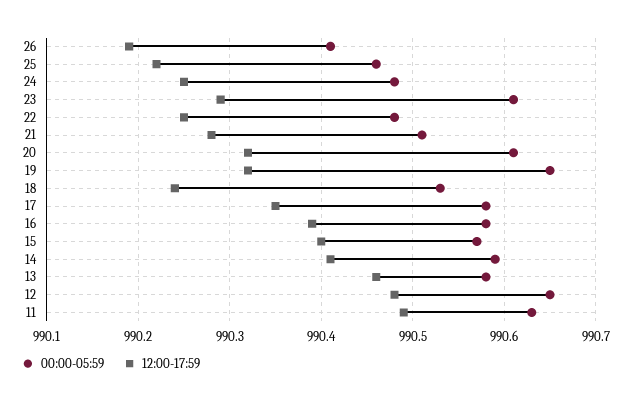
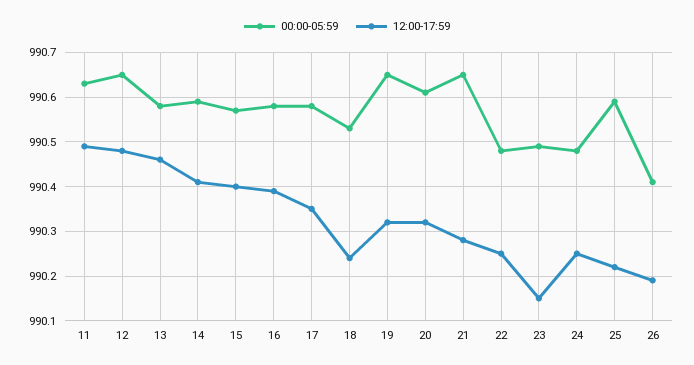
00:00-05:59, 25: 990.46 -> 990.6
00:00-05:59, 23: 990.61 -> 990.5
12:00-17:59, 23: 990.29 -> 990.15
00:00-05:59, 21: 990.51 -> 990.65

